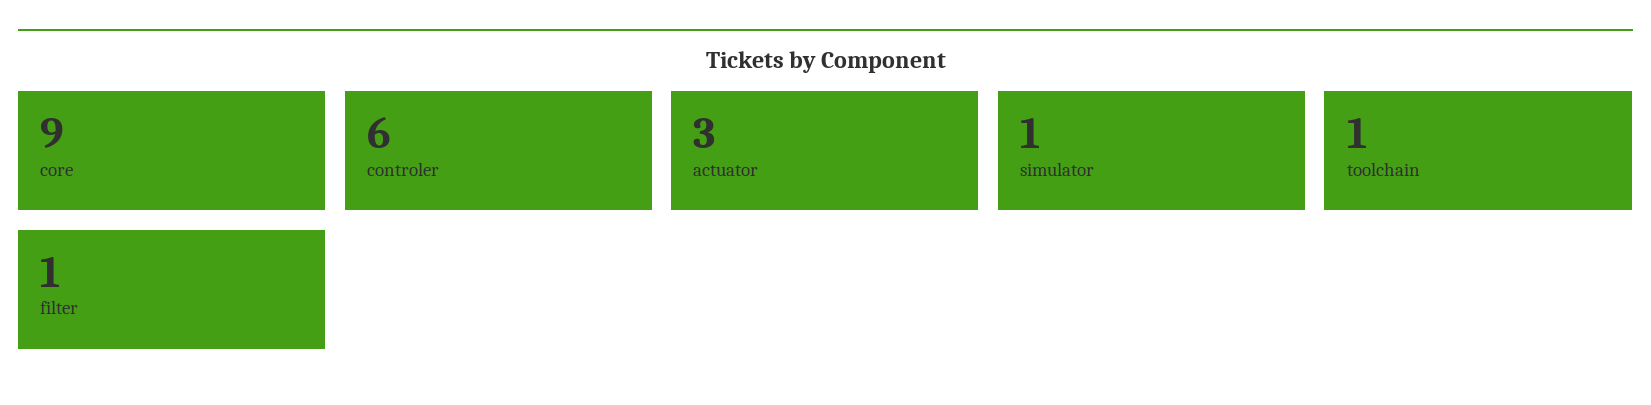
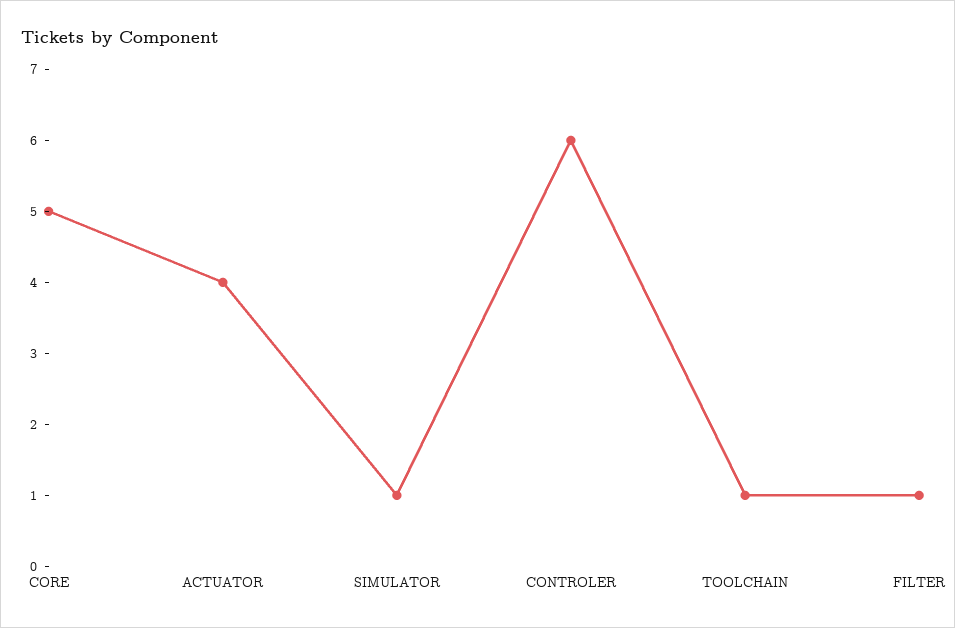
core: 9 -> 5
actuator: 3 -> 4

